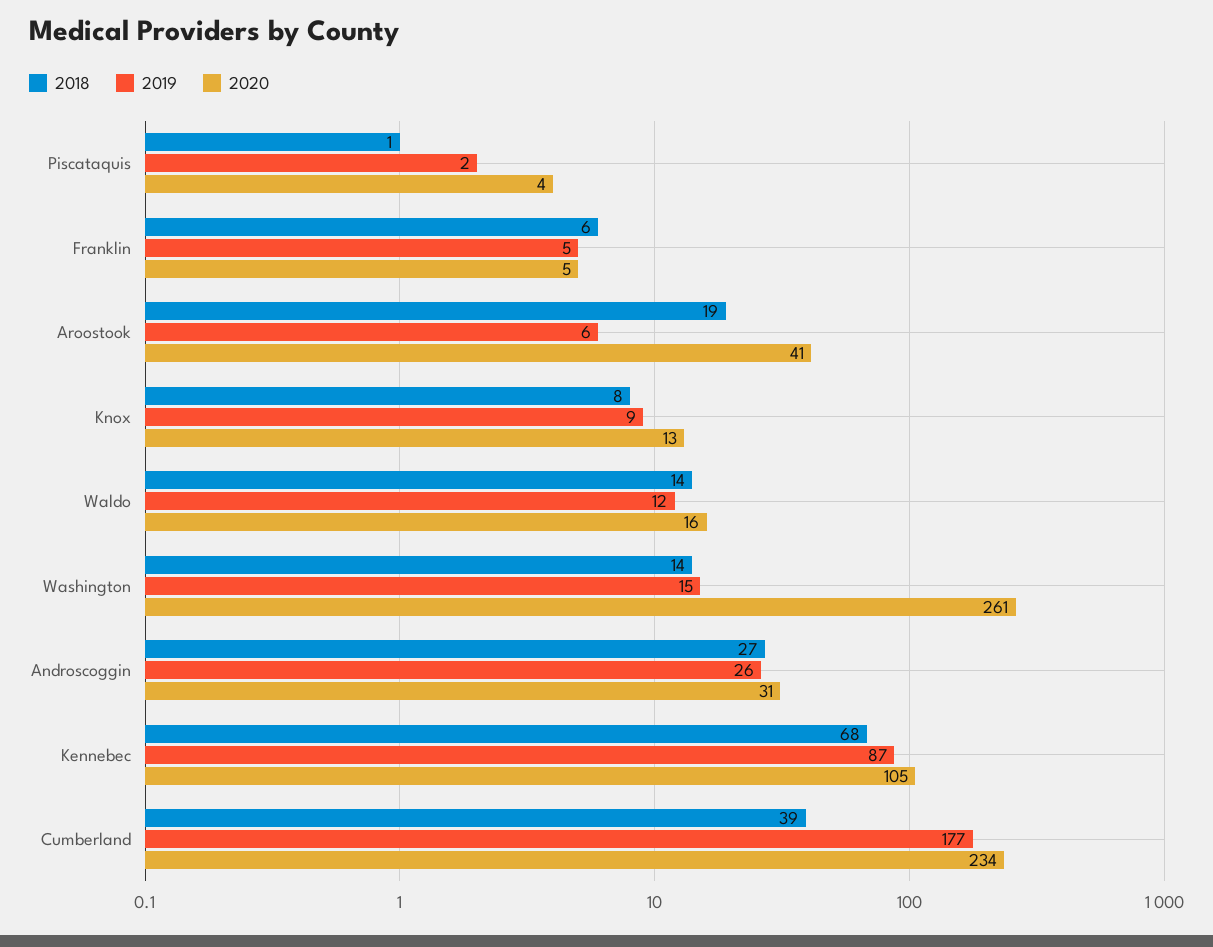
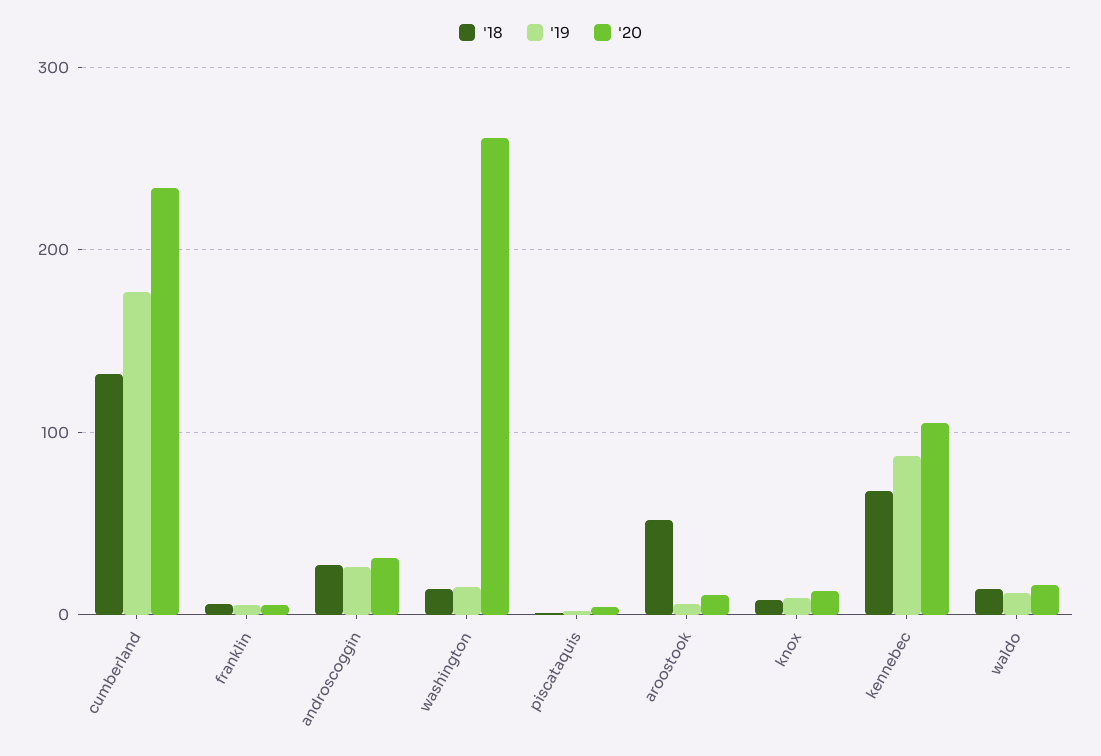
2018, Aroostook: 19 -> 50
2020, Aroostook: 41 -> 10
2018, Cumberland: 39 -> 130

